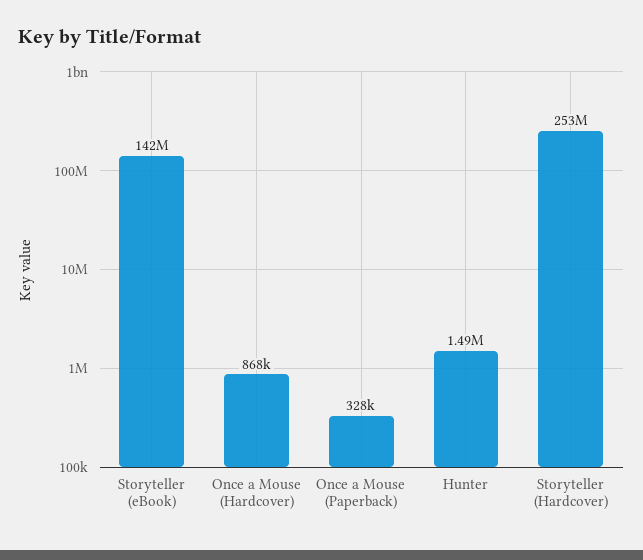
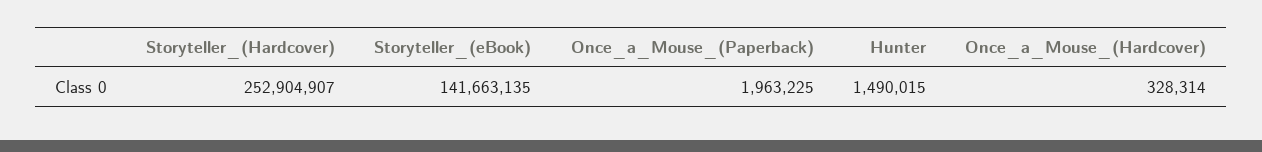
Once a Mouse (Hardcover): 868000 -> 328314
Once a Mouse (Paperback): 328000 -> 1963225

